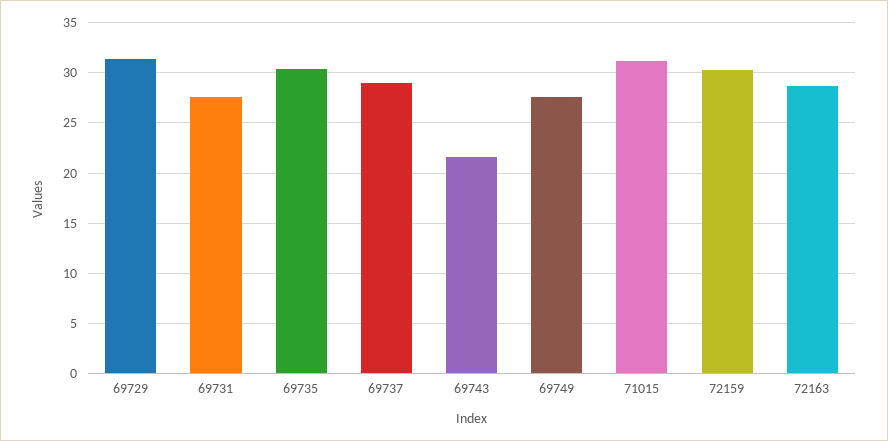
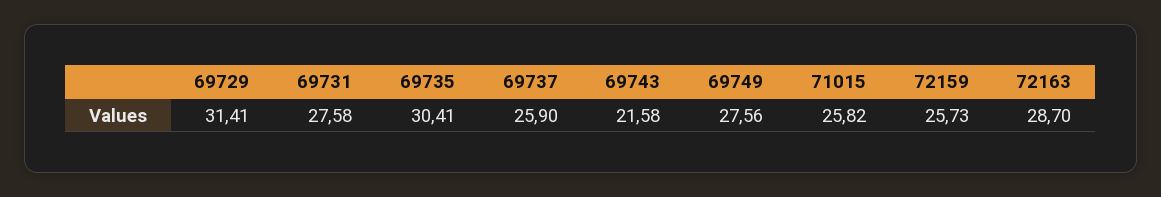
69737: 29 -> 25.9
71015: 31 -> 25.82
72159: 30 -> 25.73

